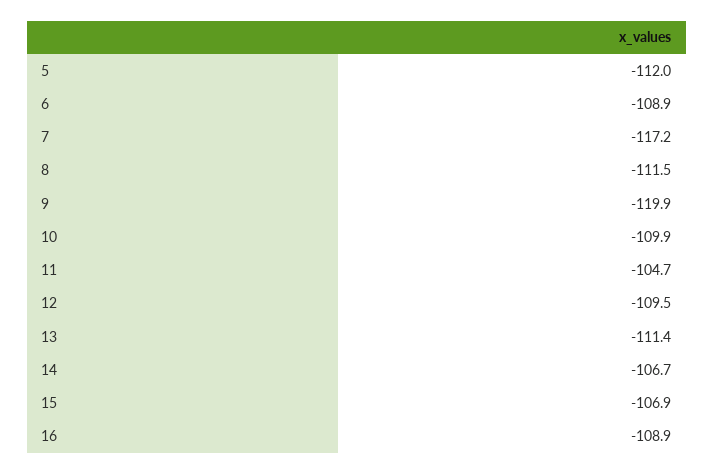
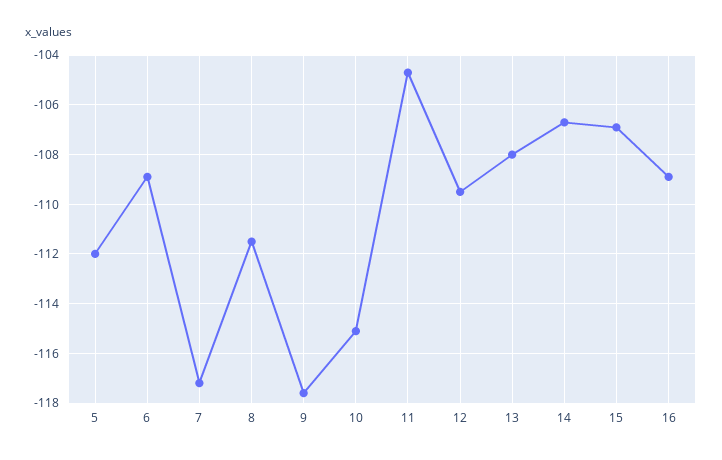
9: -119.9 -> -117.5
10: -109.9 -> -115
13: -111.4 -> -108

